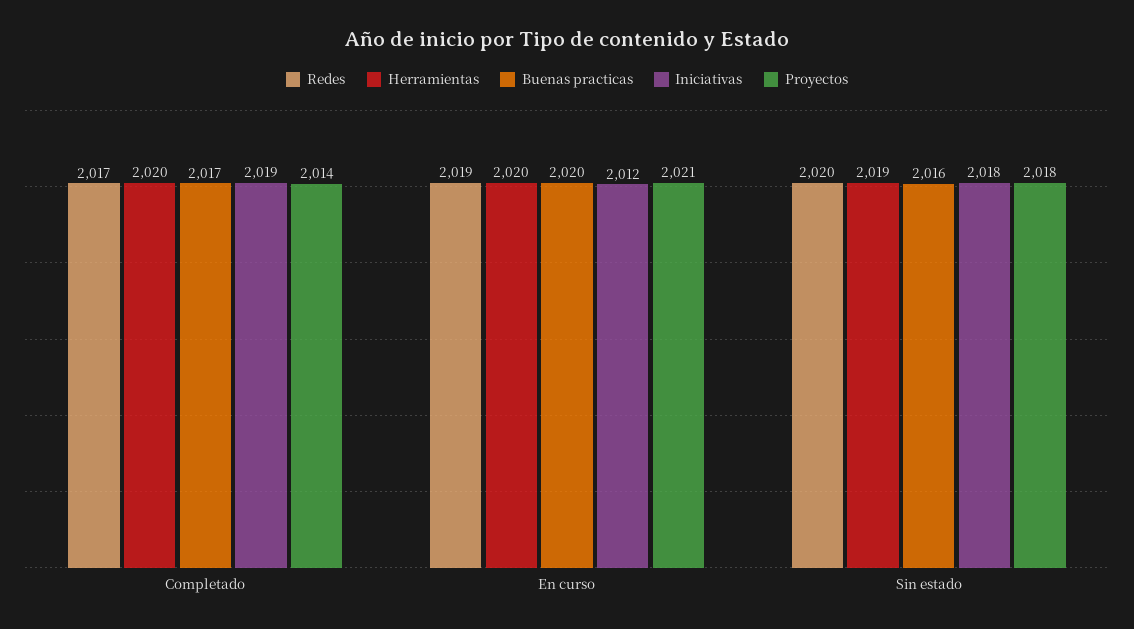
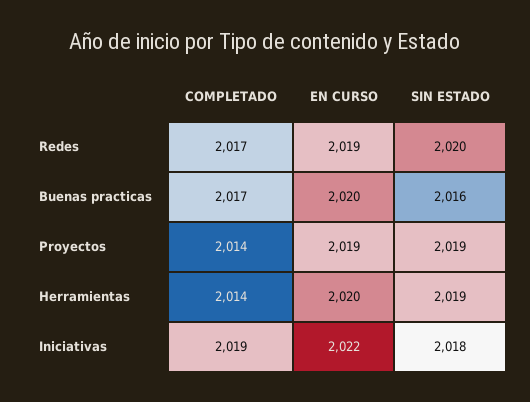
Herramientas, Completado: 2020 -> 2014
Iniciativas, En curso: 2012 -> 2022
Proyectos, En curso: 2021 -> 2019
Proyectos, Sin estado: 2018 -> 2019

